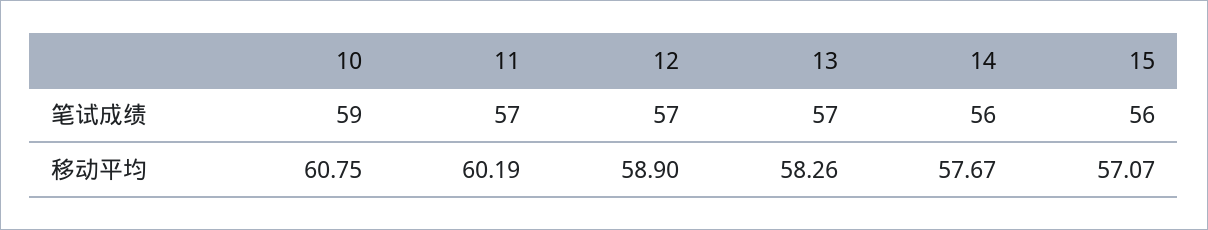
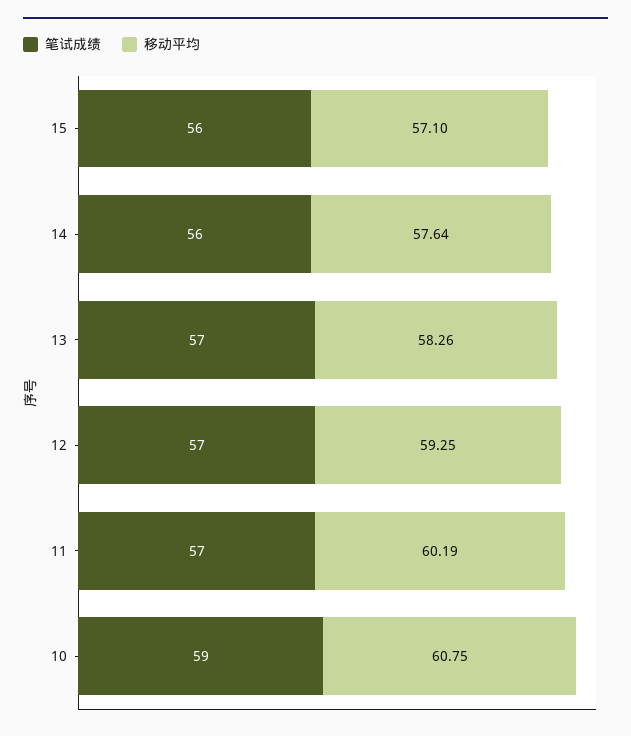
移动平均, 12: 58.9 -> 59.25
移动平均, 14: 57.67 -> 57.64
移动平均, 15: 57.07 -> 57.1

